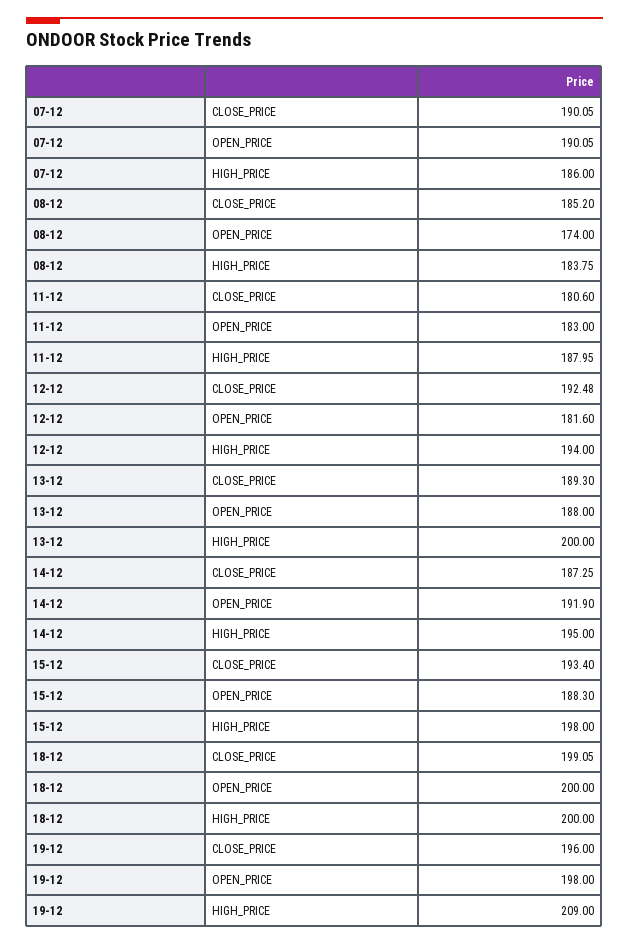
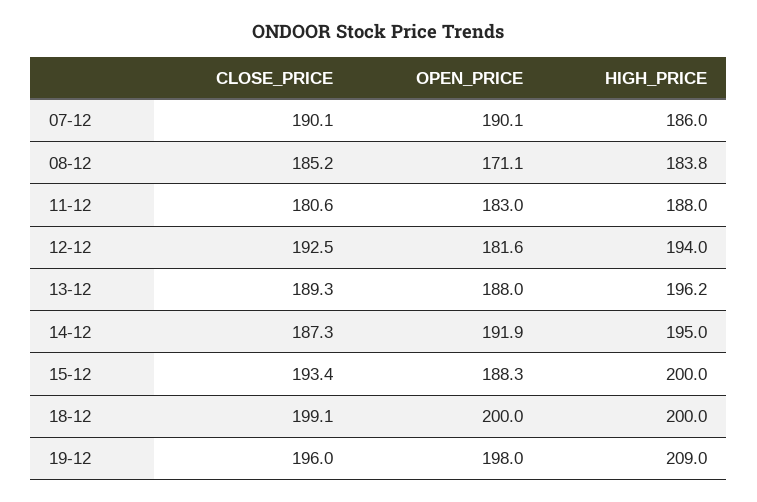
08-12, OPEN_PRICE: 174 -> 171.1
13-12, HIGH_PRICE: 200 -> 196.2
15-12, HIGH_PRICE: 198 -> 200

